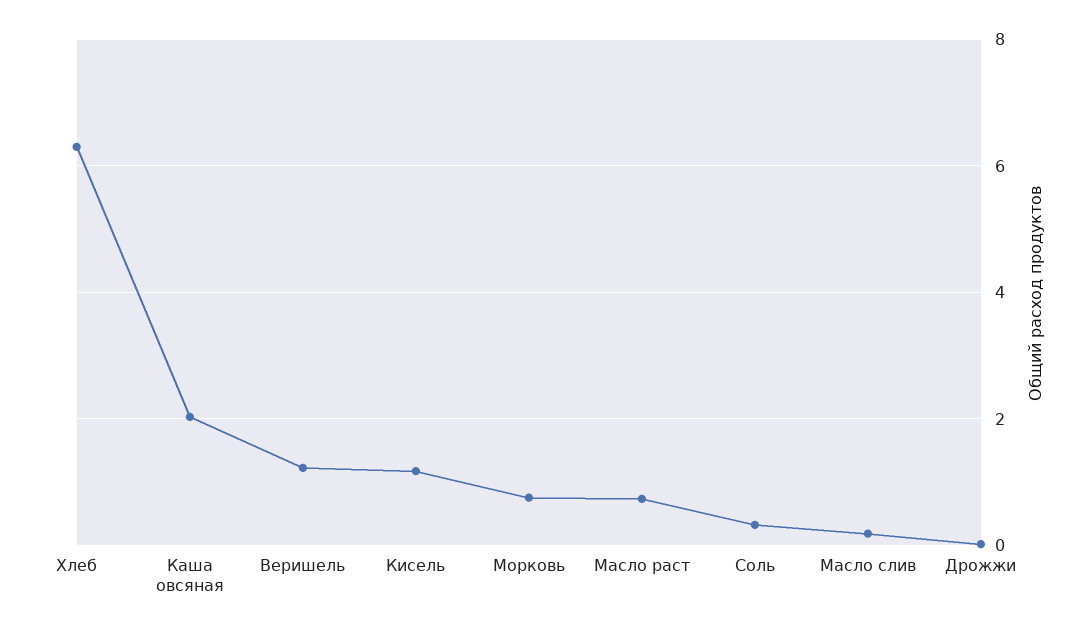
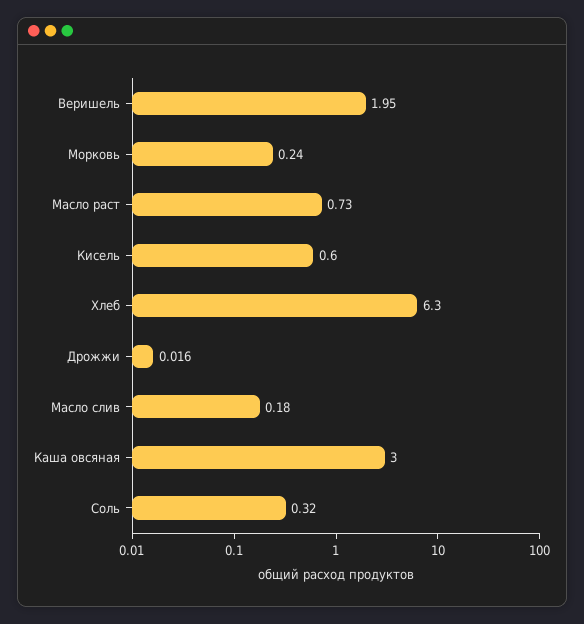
Каша овсяная: 2 -> 3
Веришель: 1.2 -> 1.95
Кисель: 1.2 -> 0.6
Морковь: 0.8 -> 0.24

